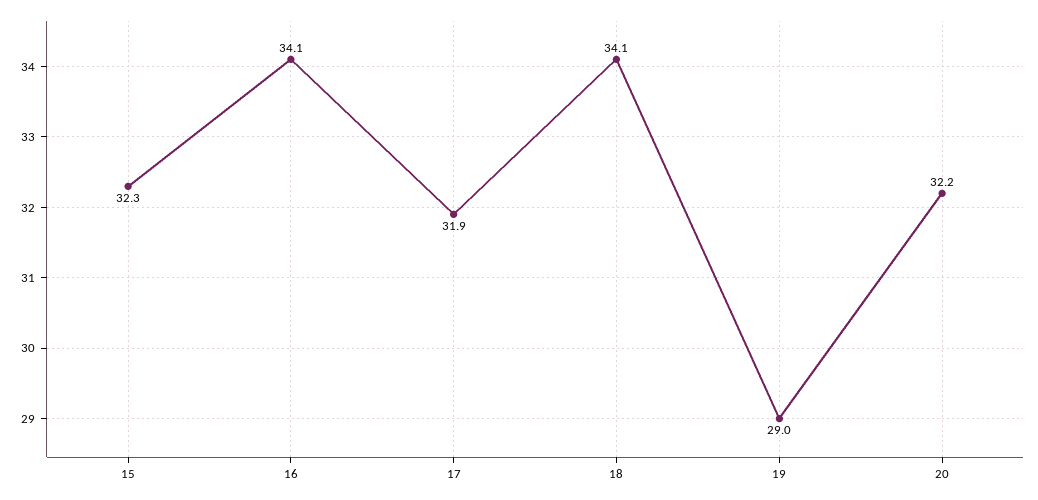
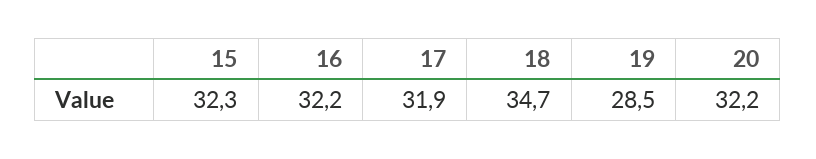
16: 34.1 -> 32.2
18: 34.1 -> 34.7
19: 29 -> 28.5

